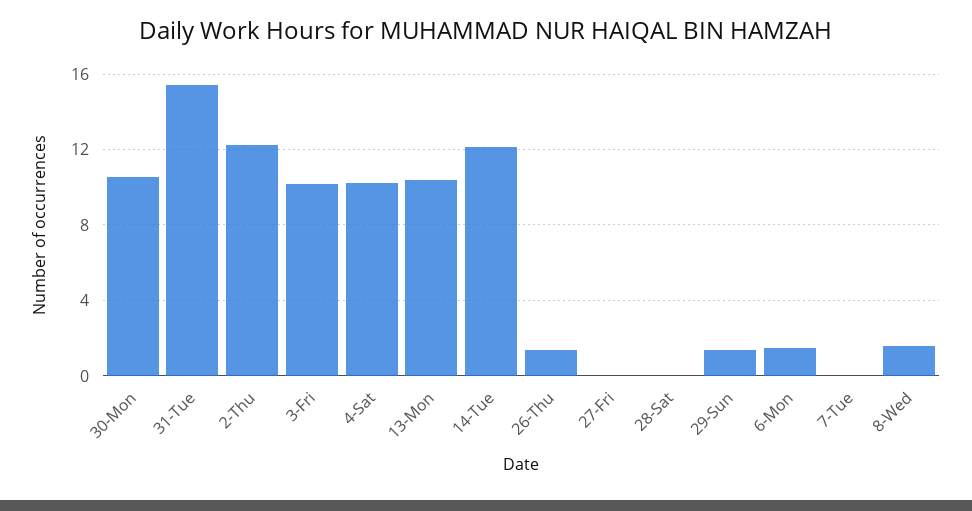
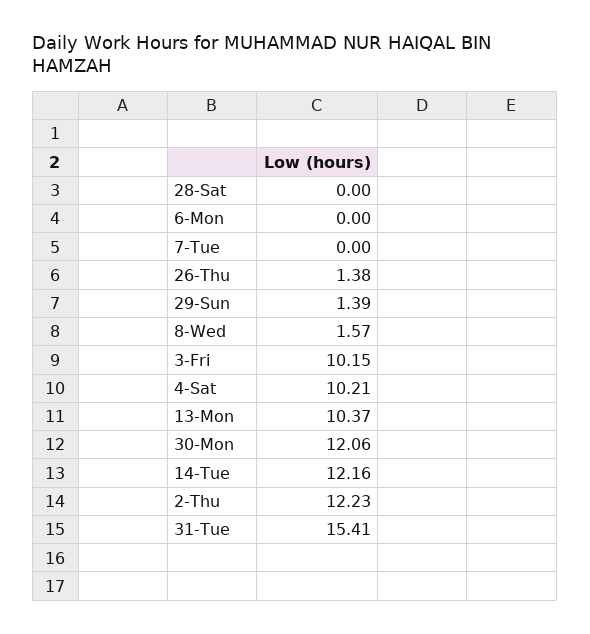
30-Mon: 10.5 -> 12.06
27-Fri: 0 -> none
6-Mon: 1.5 -> 0

